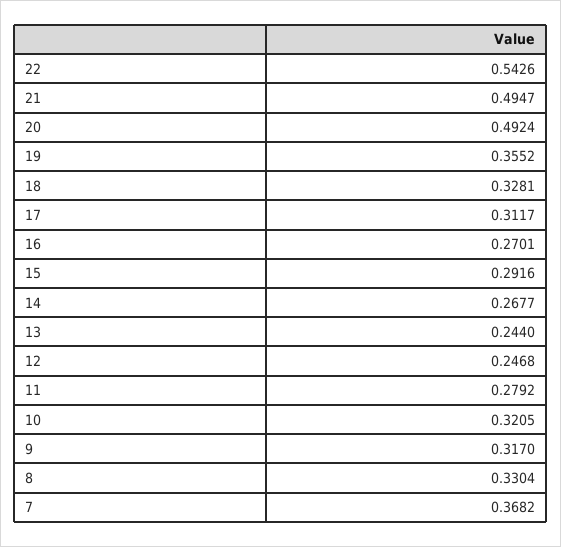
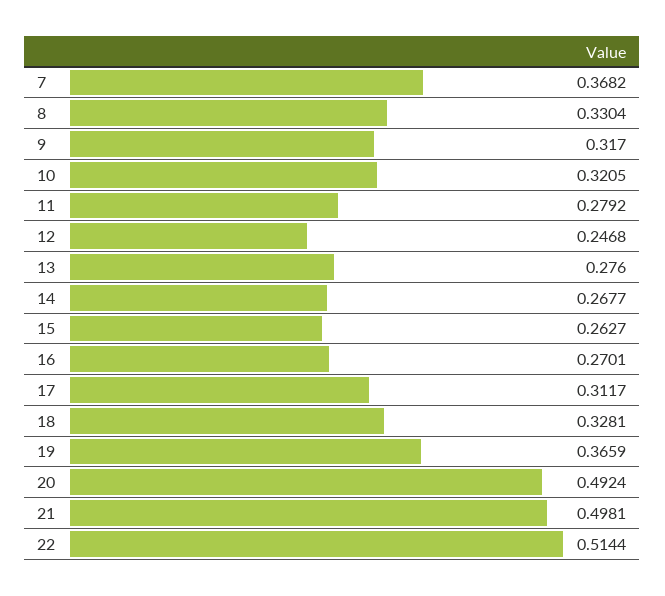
22: 0.5426 -> 0.5144
21: 0.4947 -> 0.4981
19: 0.3552 -> 0.3659
15: 0.2916 -> 0.2627
13: 0.244 -> 0.276

